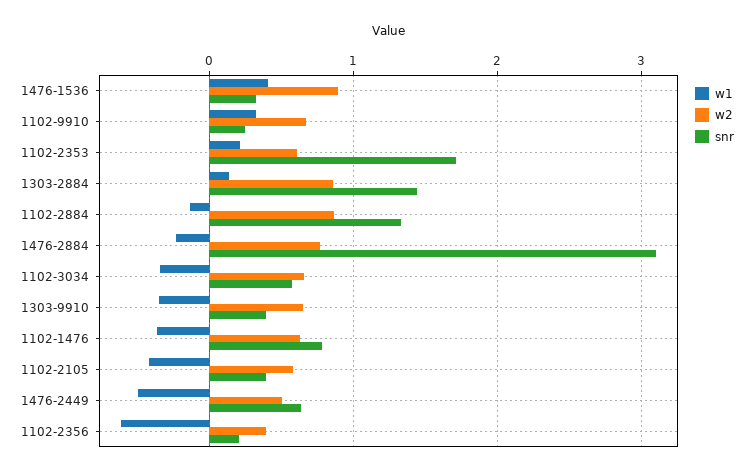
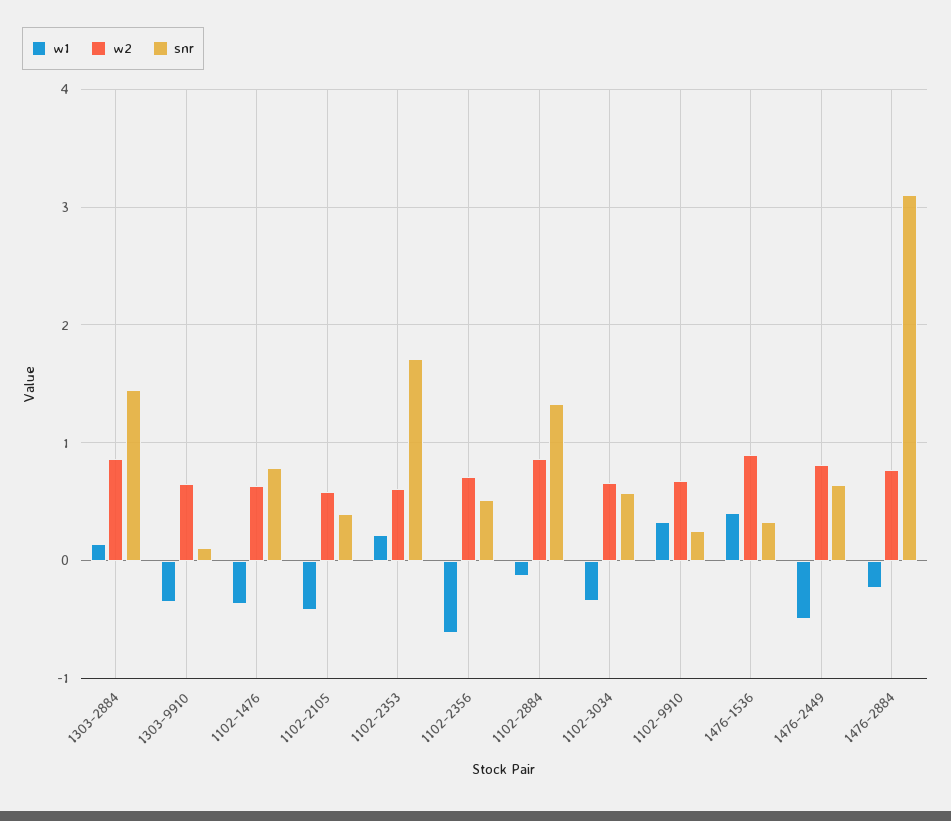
snr, 1303-9910: 0.4 -> 0.1
w2, 1476-2449: 0.5 -> 0.8
w2, 1102-2356: 0.4 -> 0.7
snr, 1102-2356: 0.2 -> 0.5

